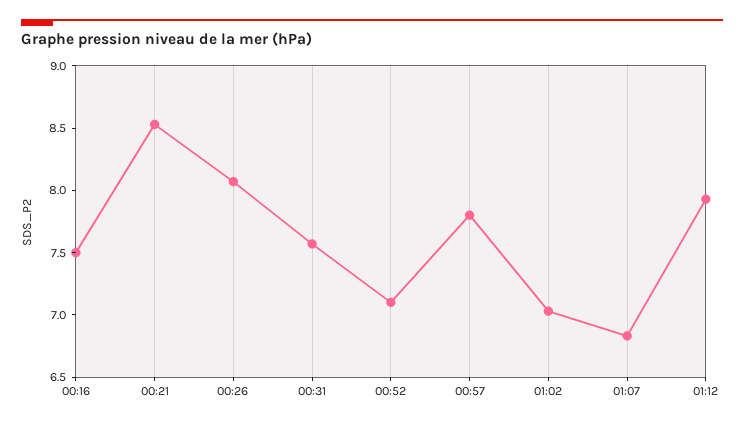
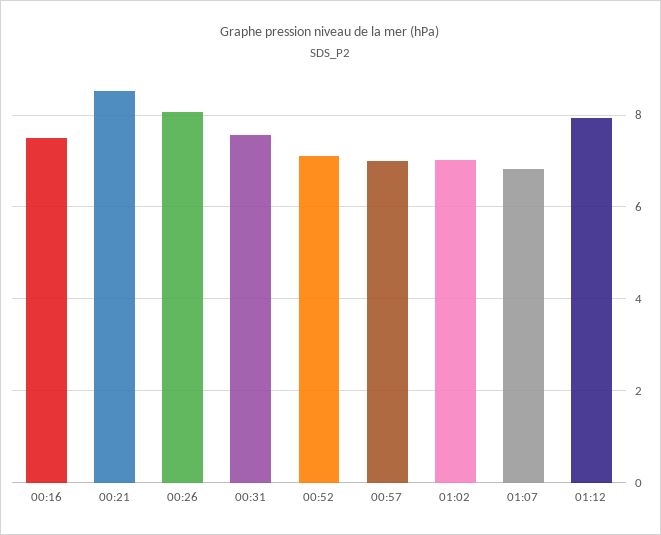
00:57: 7.8 -> 7

